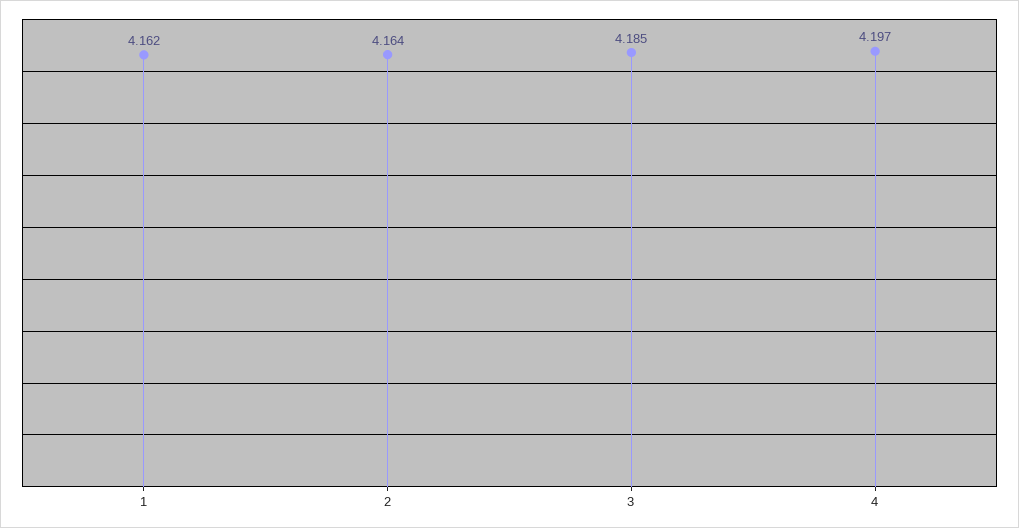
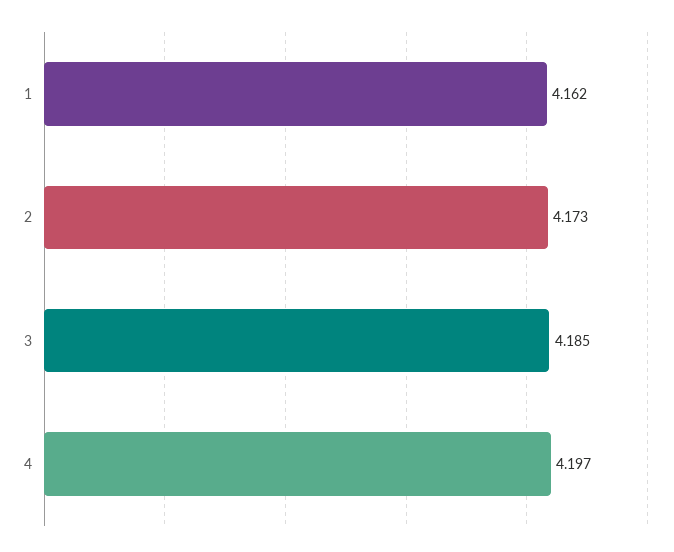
2: 4.164 -> 4.173

